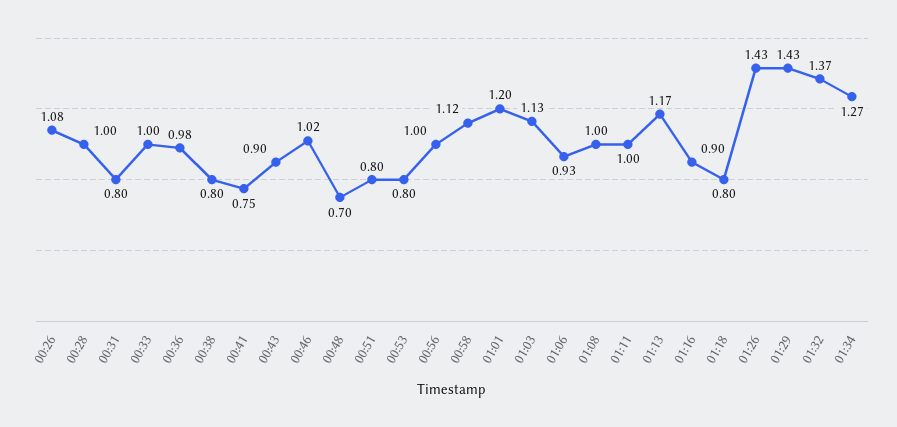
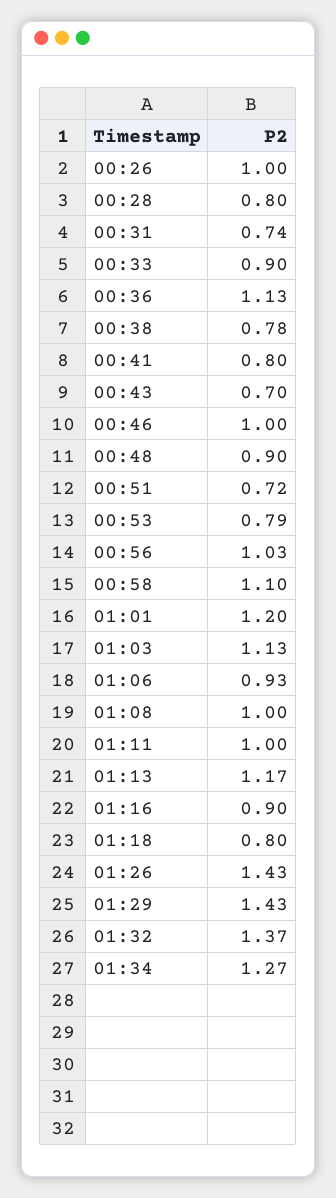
00:26: 1.08 -> 1
00:28: 1 -> 0.8
00:31: 0.8 -> 0.74
00:33: 1 -> 0.9
00:36: 0.98 -> 1.13
00:38: 0.8 -> 0.78
00:41: 0.75 -> 0.8
00:43: 0.9 -> 0.7
00:46: 1.02 -> 1
00:48: 0.7 -> 0.9
00:51: 0.8 -> 0.72
00:53: 0.8 -> 0.79
00:56: 1 -> 1.03
00:58: 1.12 -> 1.1

